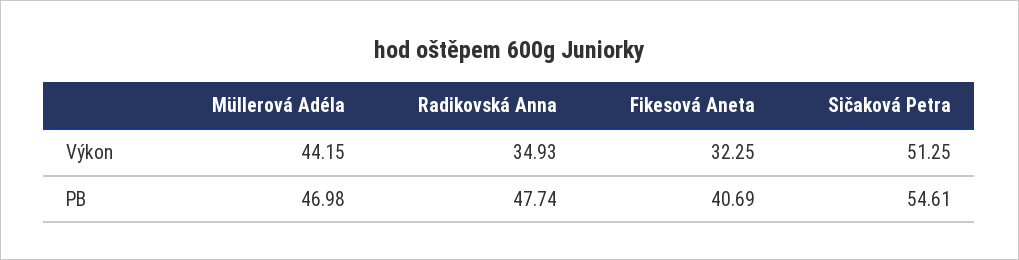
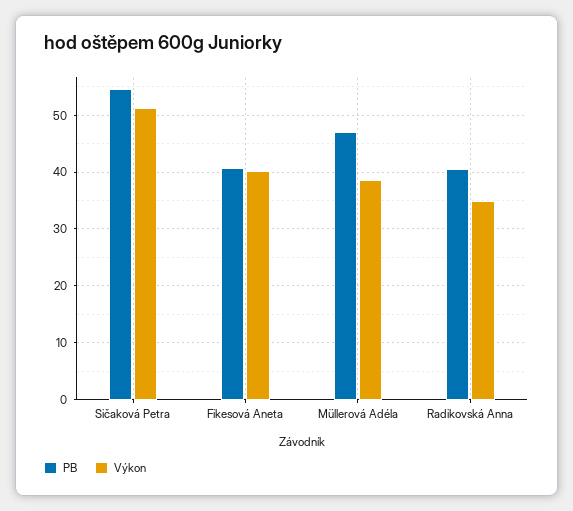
Výkon, Müllerová Adéla: 44.15 -> 38
Výkon, Fikesová Aneta: 32.25 -> 40
PB, Radikovská Anna: 47.74 -> 40

